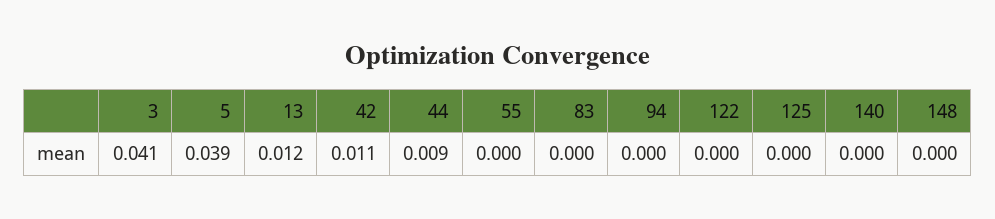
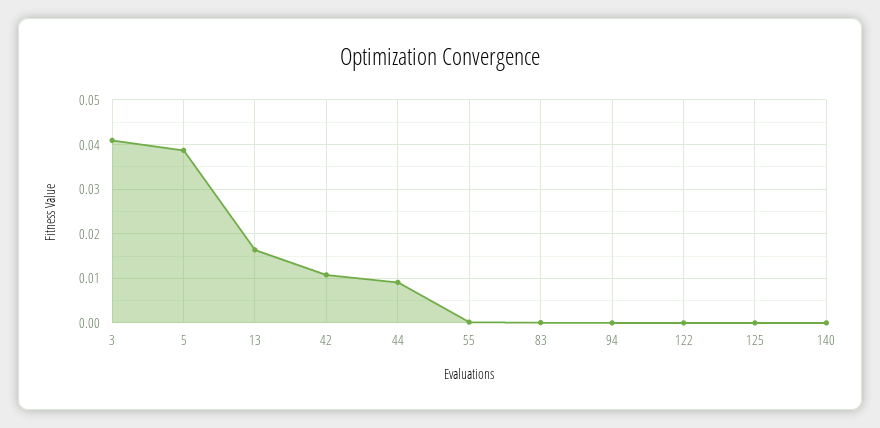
13: 0.012 -> 0.016
148: 0 -> none

